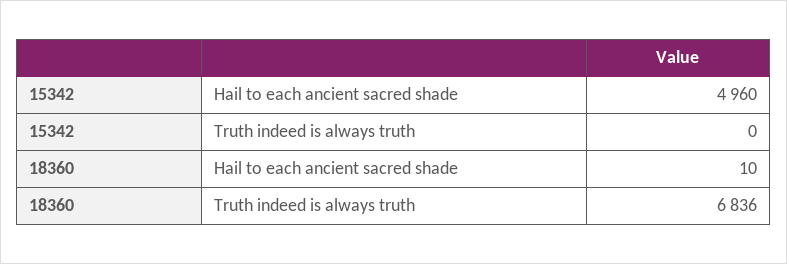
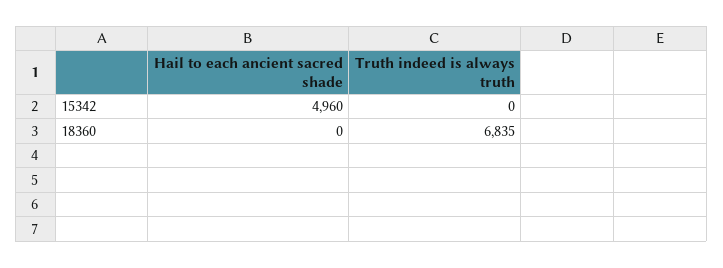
18360, Hail to each ancient sacred shade: 10 -> 0
18360, Truth indeed is always truth: 6836 -> 6835

